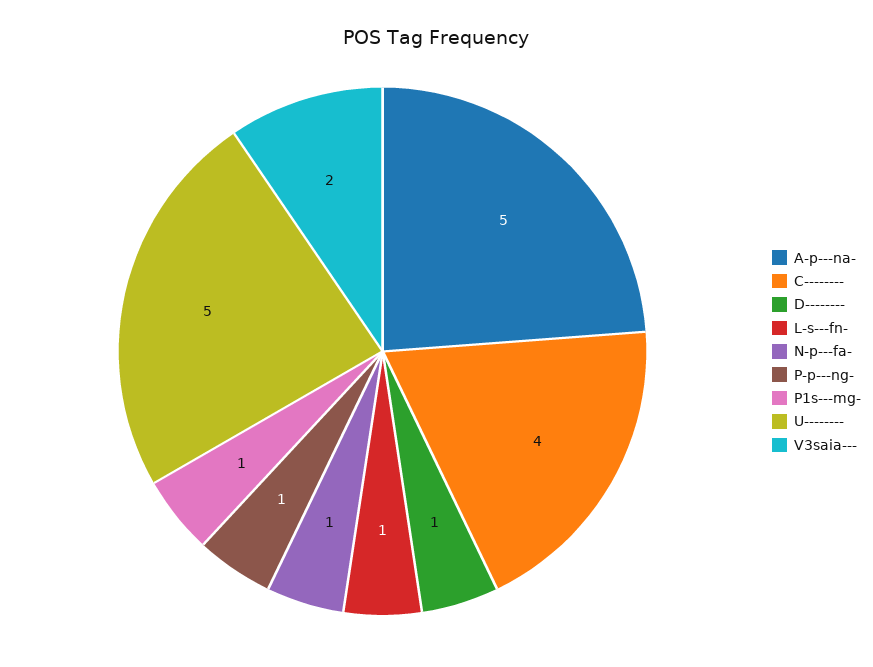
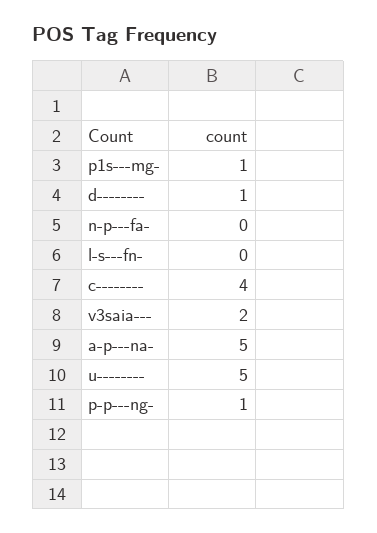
L-s---fn-: 1 -> 0
N-p---fa-: 1 -> 0

